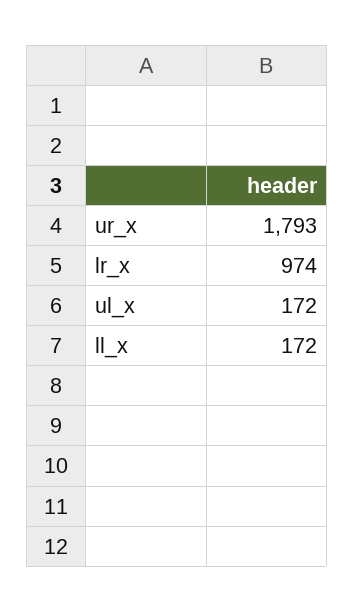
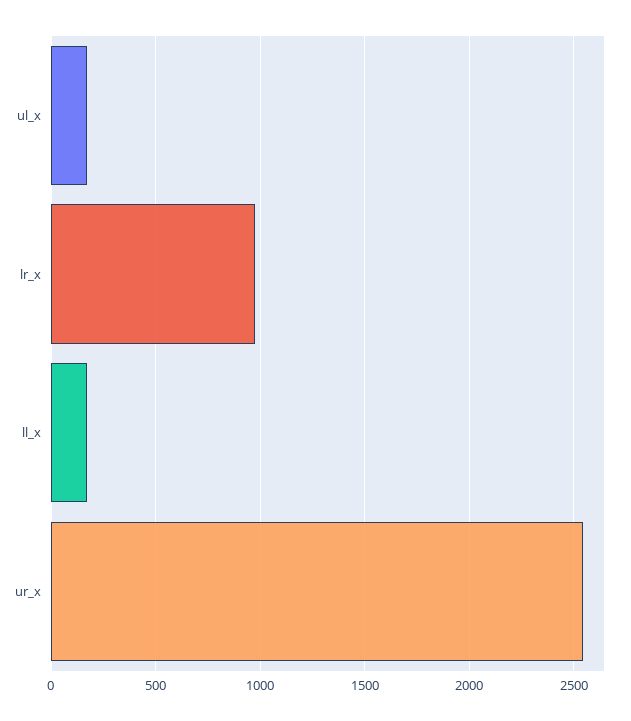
ur_x: 1793 -> 2550

